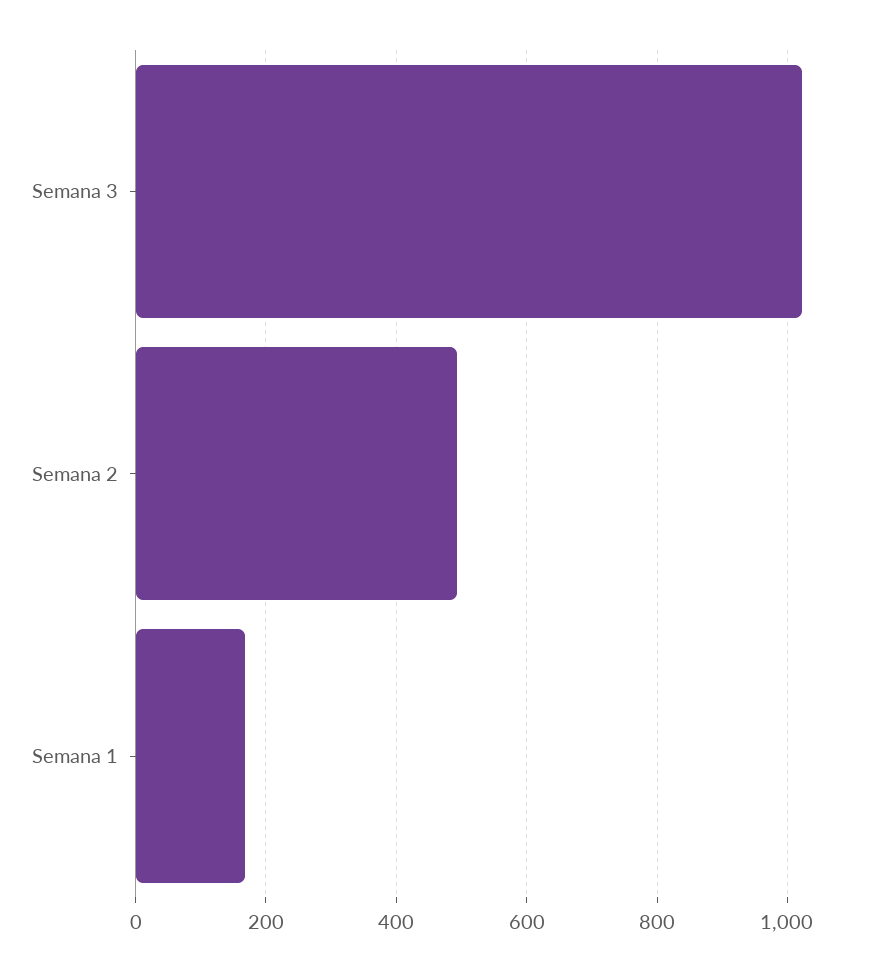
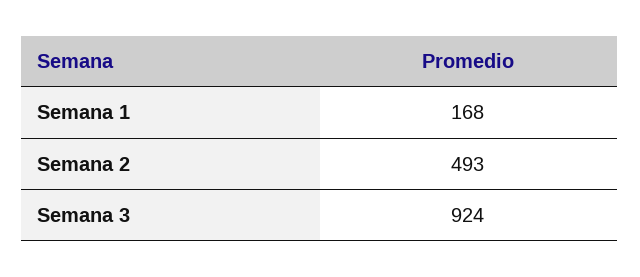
Semana 3: 1020 -> 924

